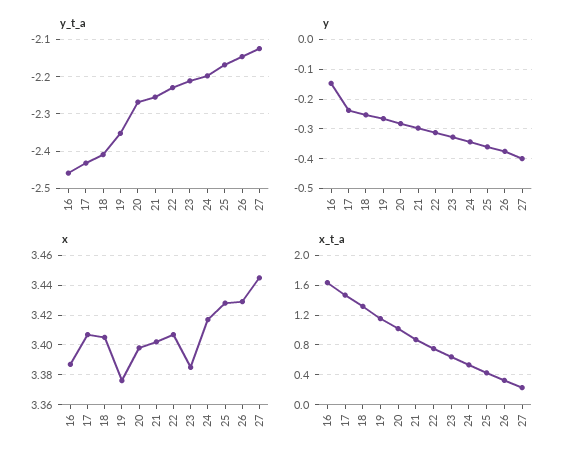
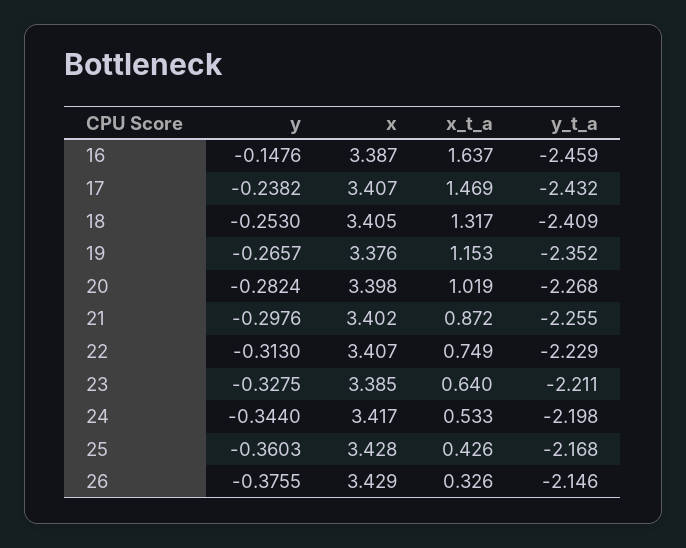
y_t_a, 27: -2.12 -> none
y, 27: -0.4 -> none
x, 27: 3.445 -> none
x_t_a, 27: 0.2 -> none

